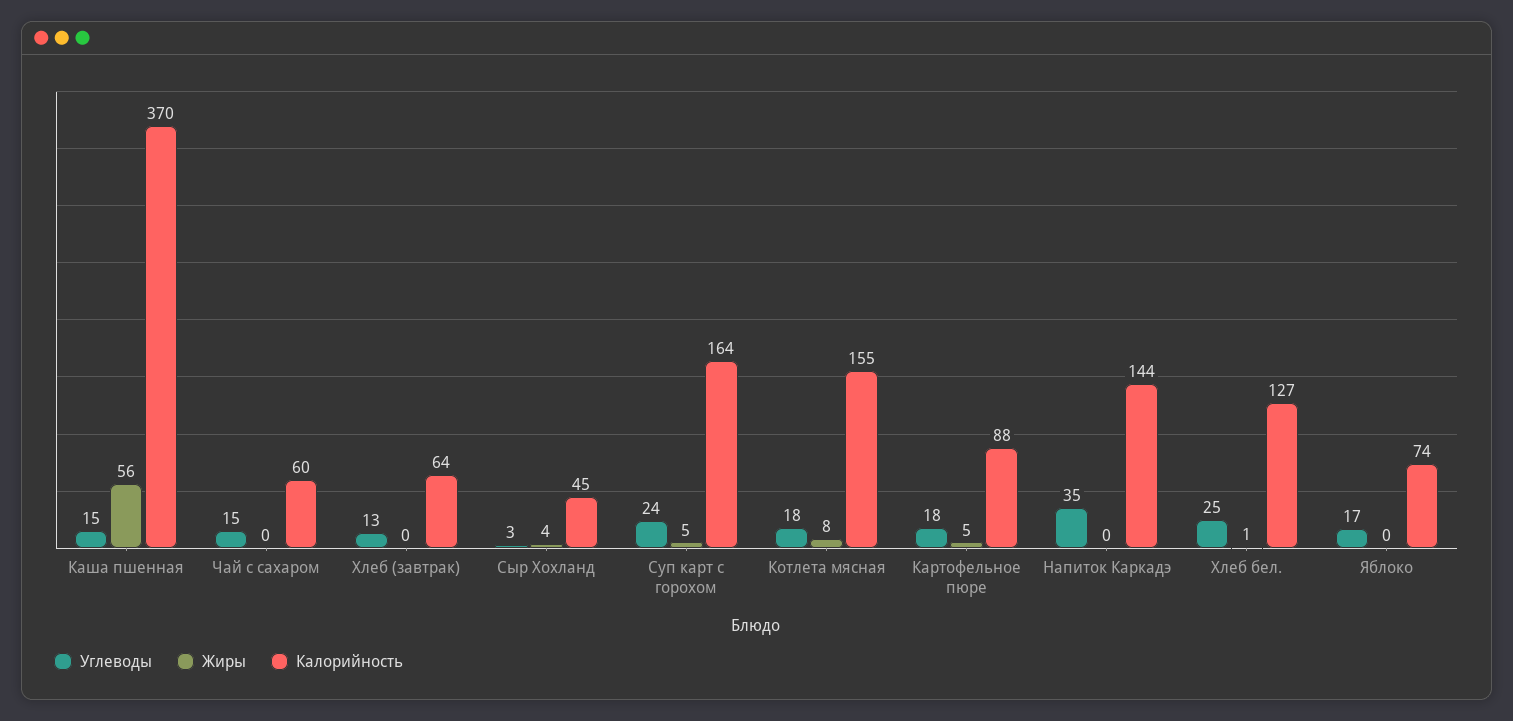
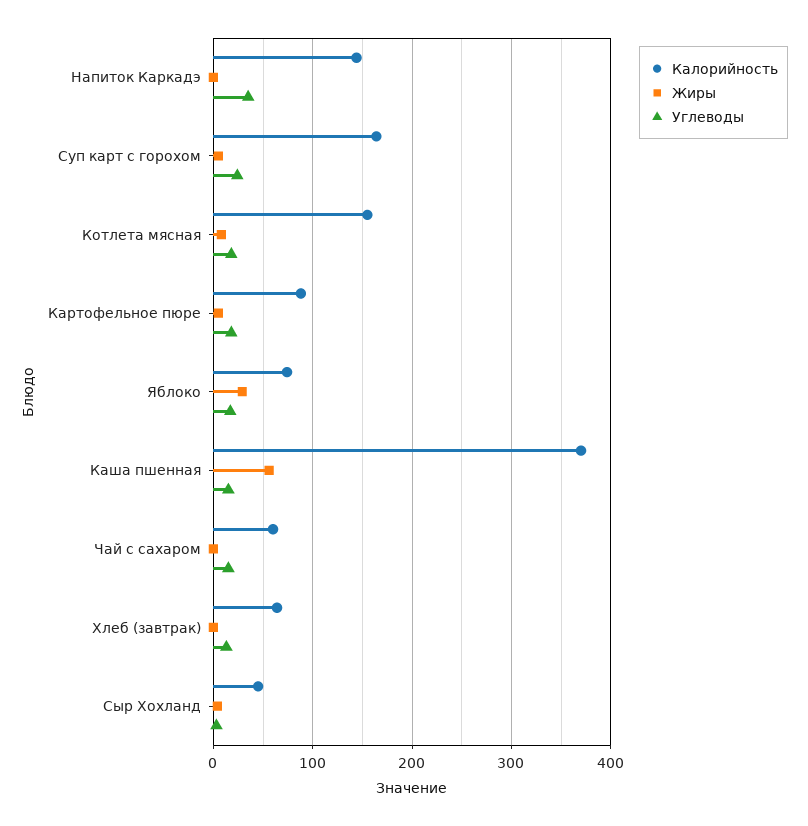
Углеводы, Хлеб бел.: 25 -> none
Жиры, Хлеб бел.: 1 -> none
Калорийность, Хлеб бел.: 127 -> none
Жиры, Яблоко: 0 -> 30

